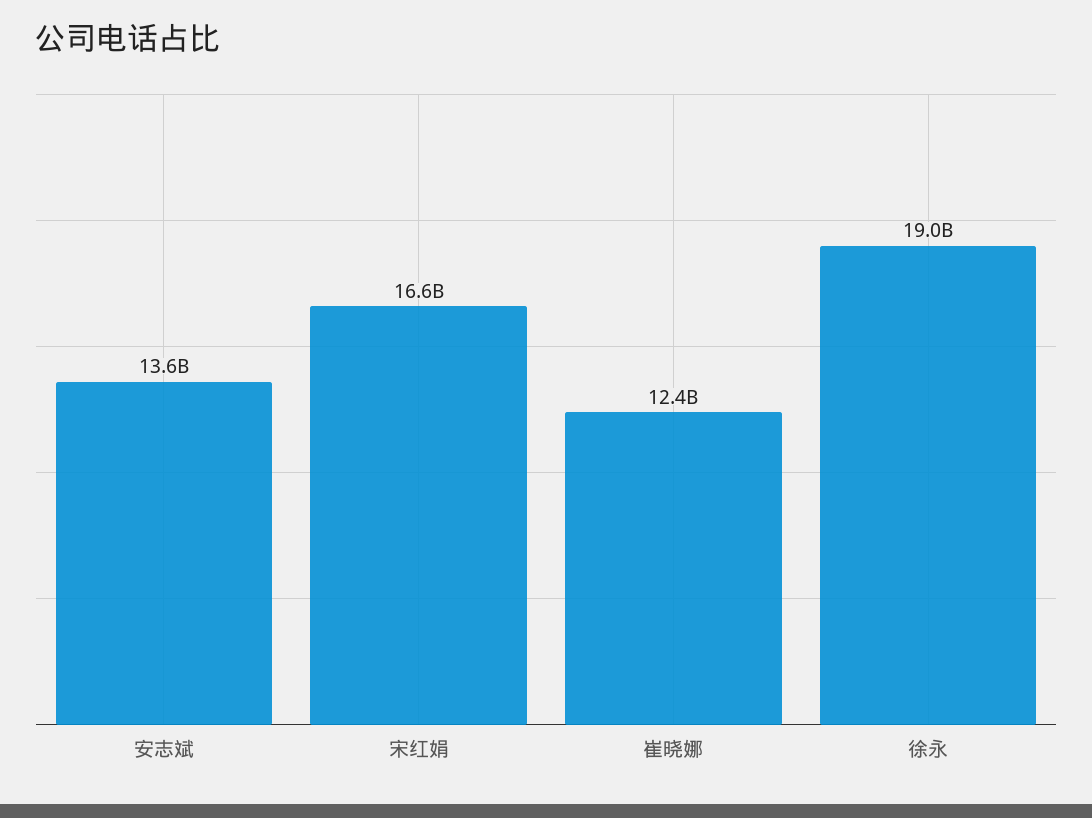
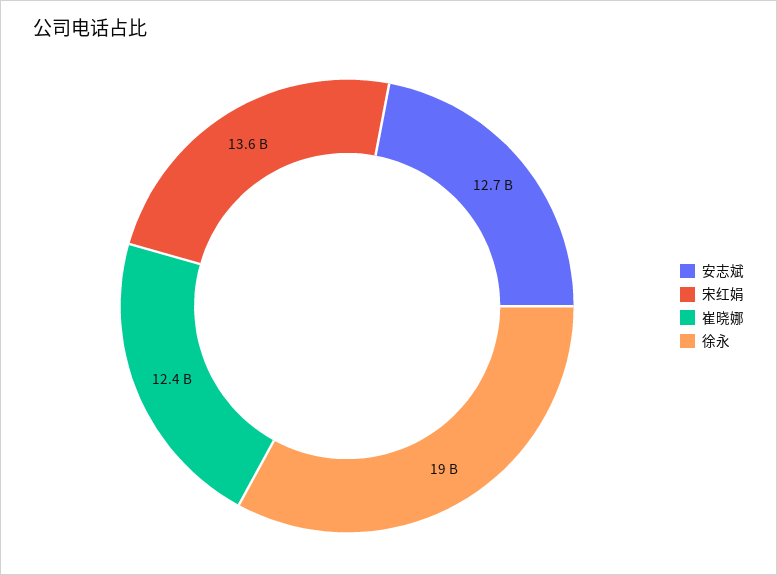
安志斌: 13600000000 -> 12700000000
宋红娟: 16600000000 -> 13600000000

